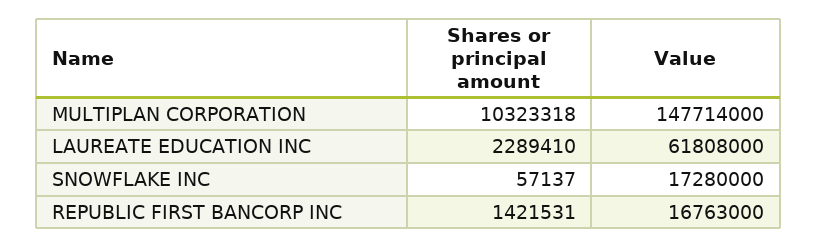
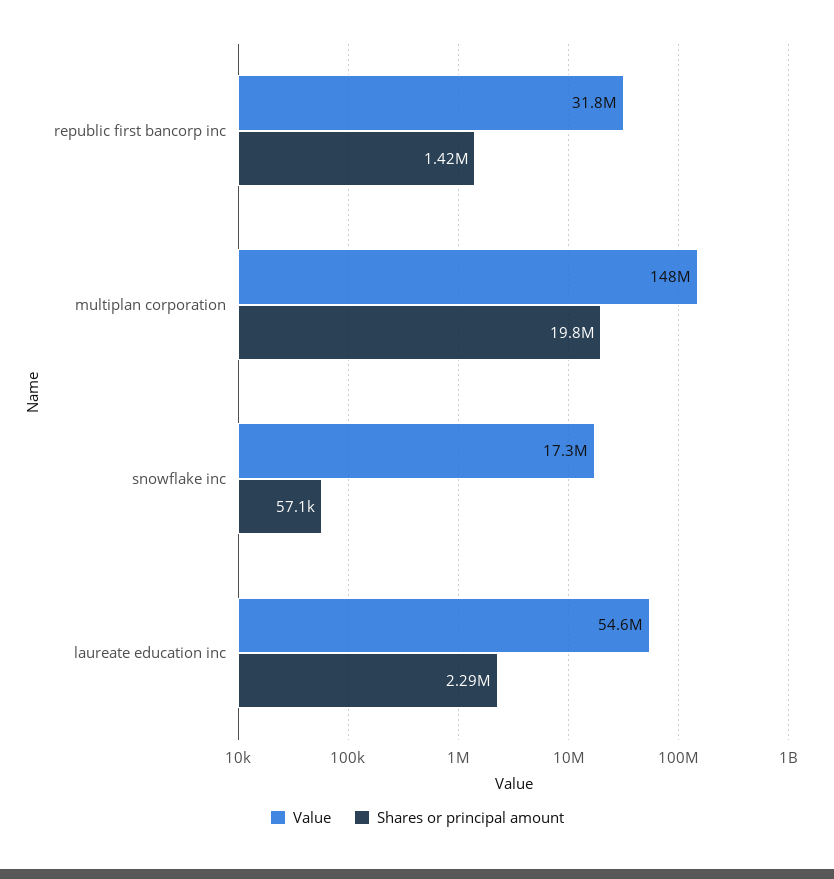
Shares or principal amount, MULTIPLAN CORPORATION: 10323318 -> 19800000
Value, LAUREATE EDUCATION INC: 61808000 -> 54600000
Value, REPUBLIC FIRST BANCORP INC: 16763000 -> 31800000

